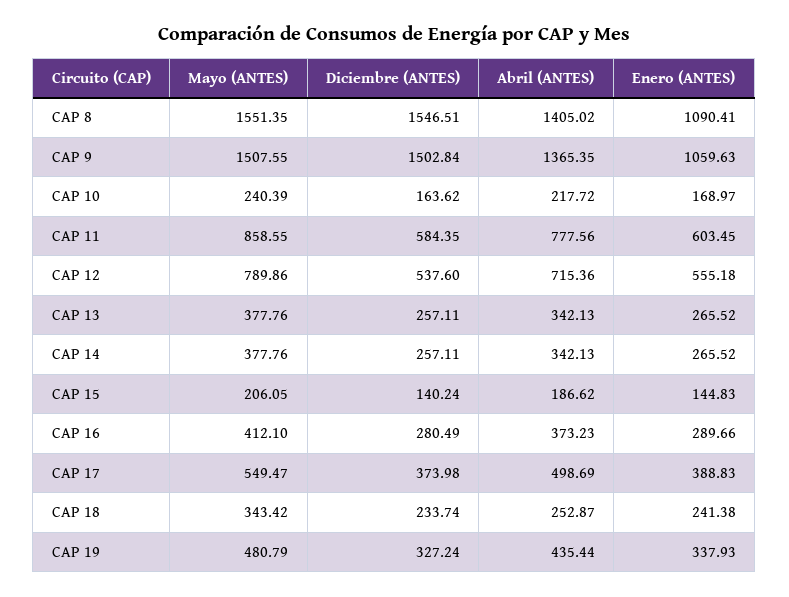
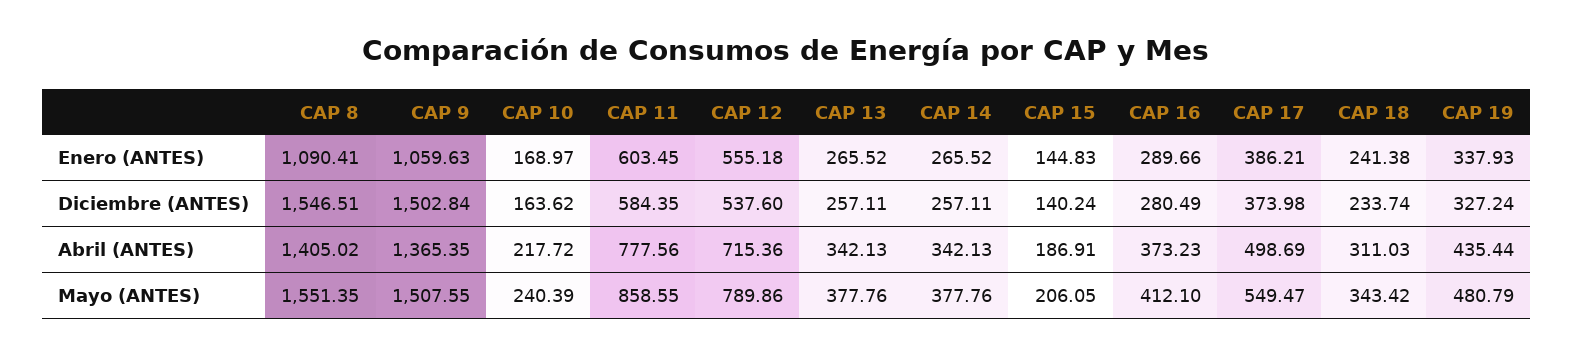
Abril (ANTES), CAP 15: 186.62 -> 186.91
Enero (ANTES), CAP 17: 388.83 -> 386.21
Abril (ANTES), CAP 18: 252.87 -> 311.03

